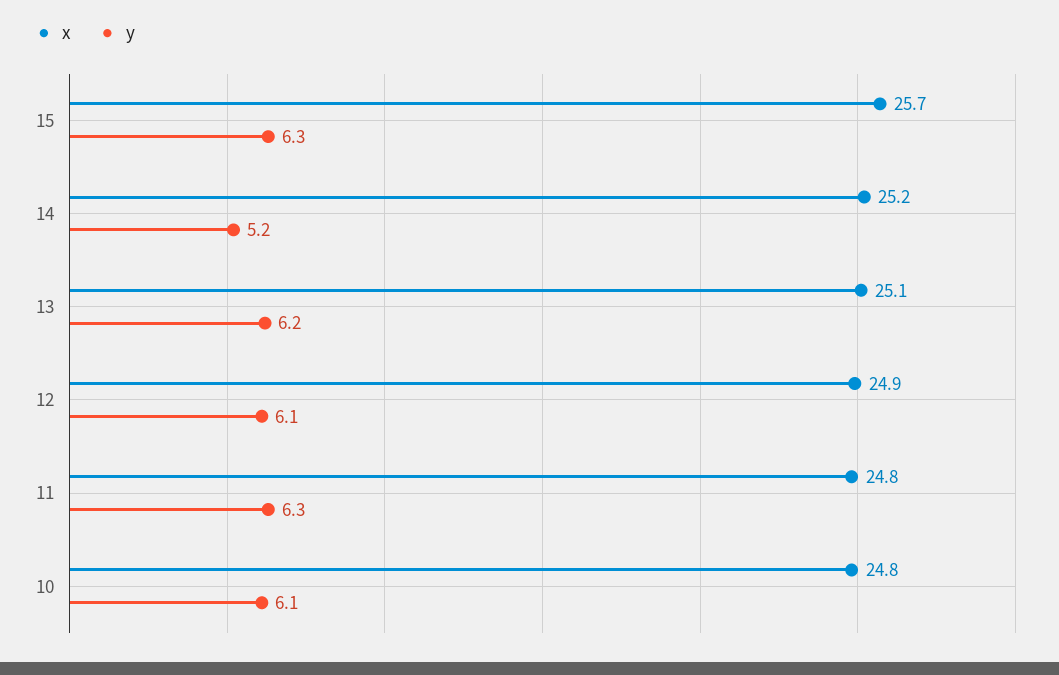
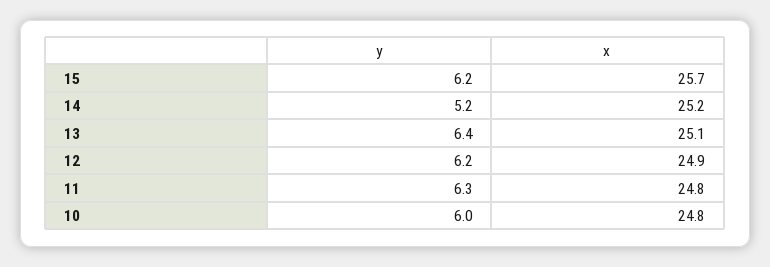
y, 15: 6.3 -> 6.2
y, 13: 6.2 -> 6.4
y, 12: 6.1 -> 6.2
y, 10: 6.1 -> 6

